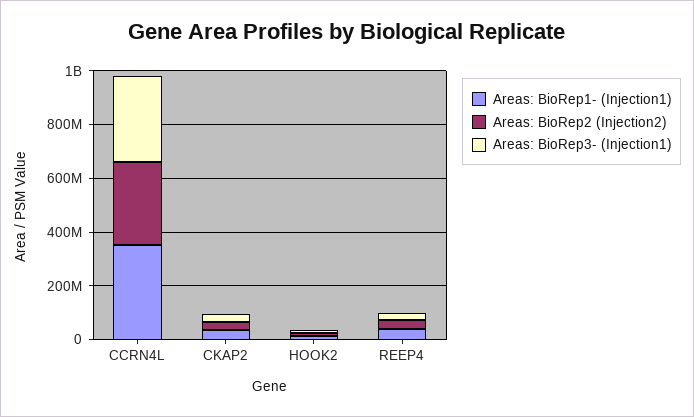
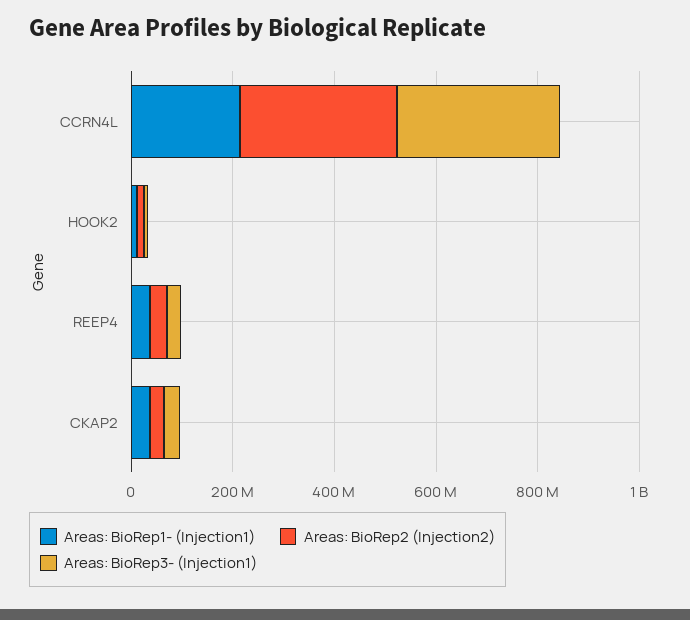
Areas: BioRep1- (Injection1), CCRN4L: 350000000 -> 200000000

